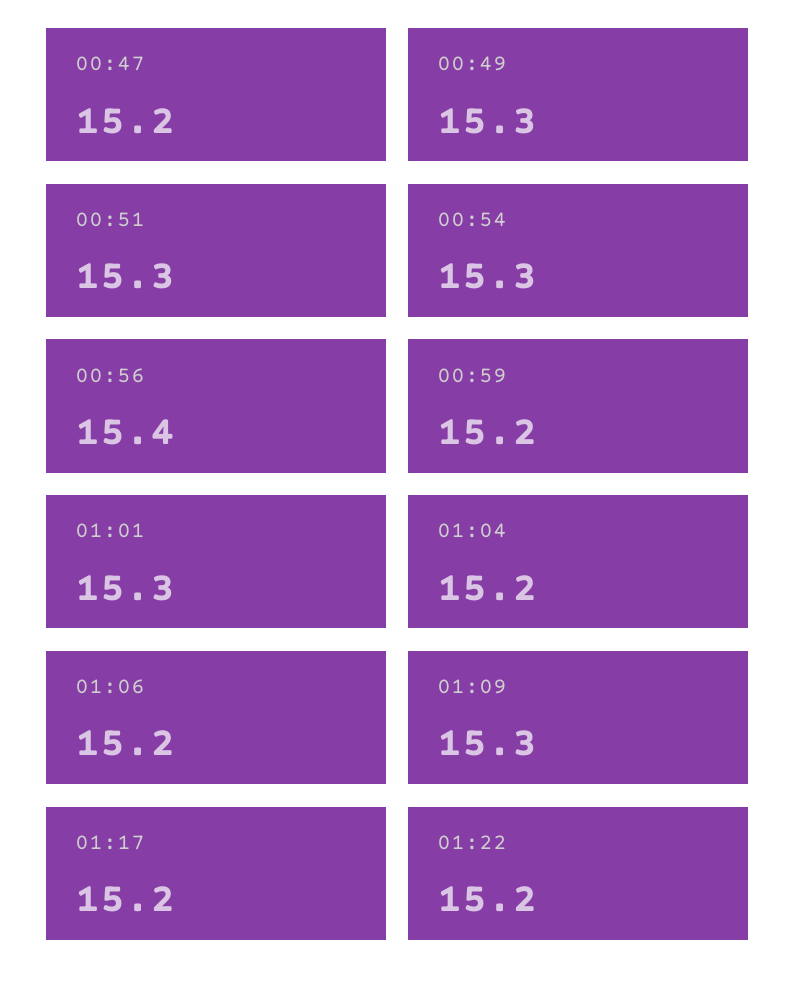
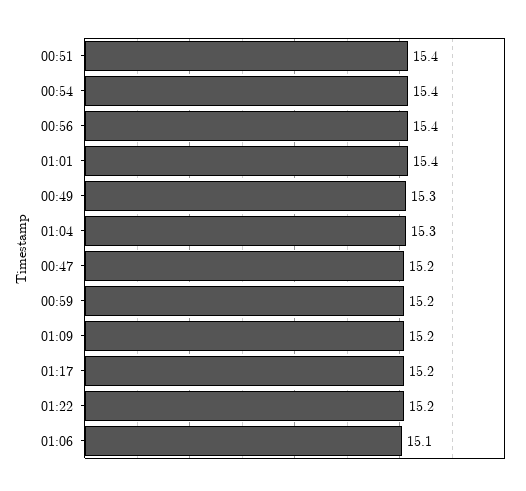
00:51: 15.3 -> 15.4
00:54: 15.3 -> 15.4
01:01: 15.3 -> 15.4
01:04: 15.2 -> 15.3
01:06: 15.2 -> 15.1
01:09: 15.3 -> 15.2

